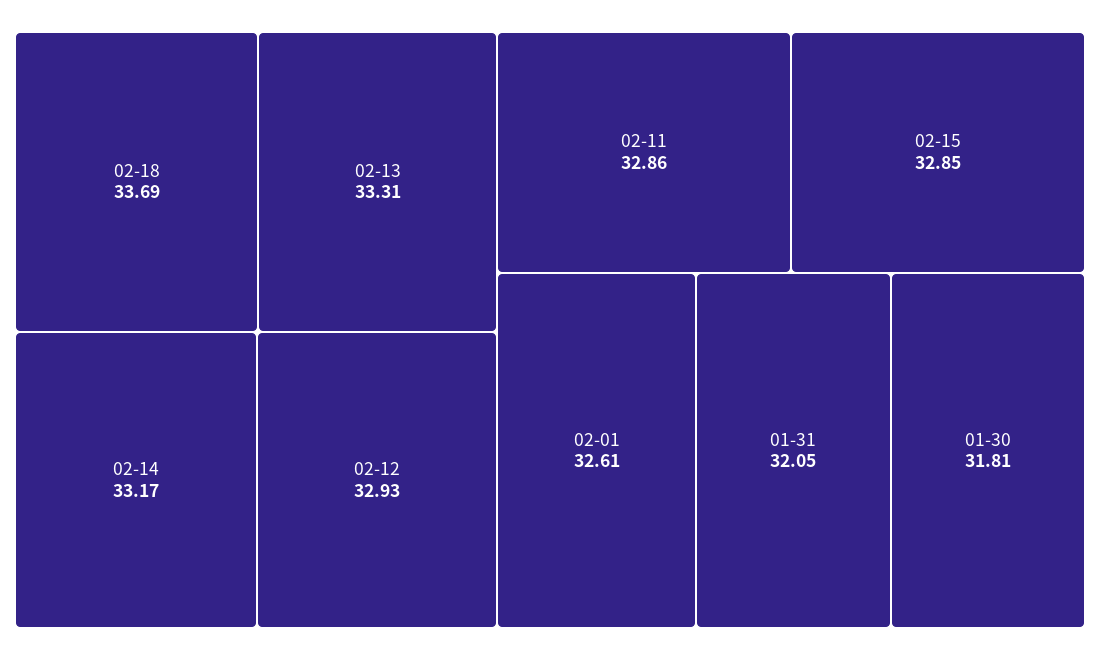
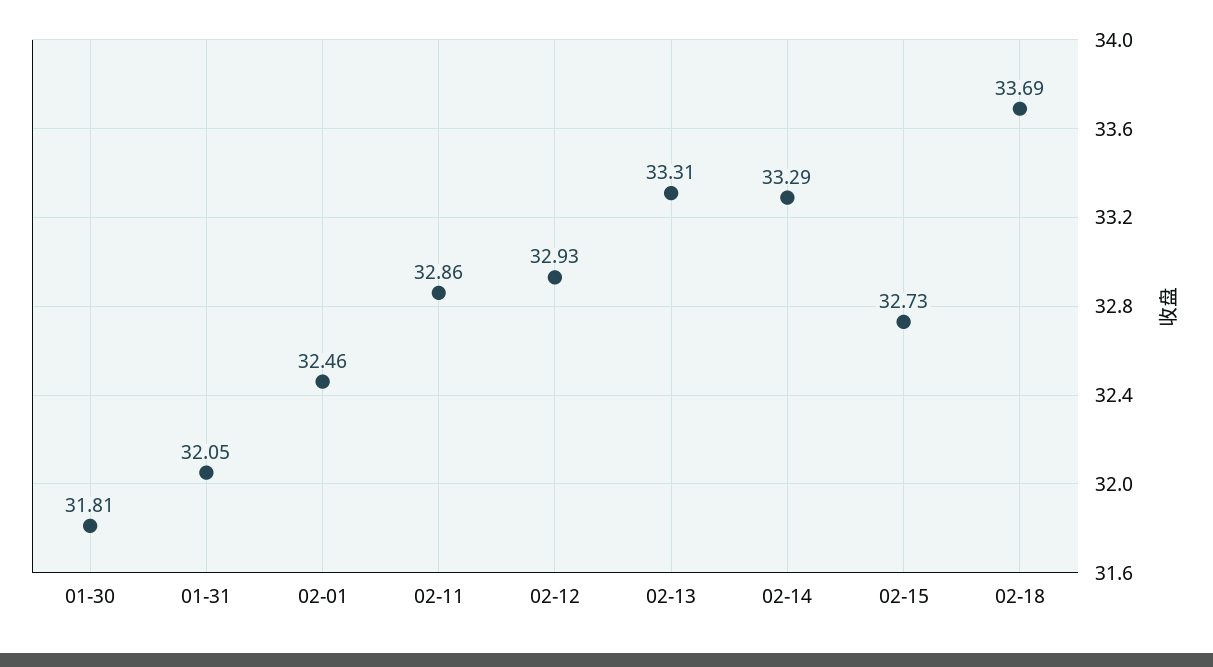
02-14: 33.17 -> 33.29
02-15: 32.85 -> 32.73
02-01: 32.61 -> 32.46

